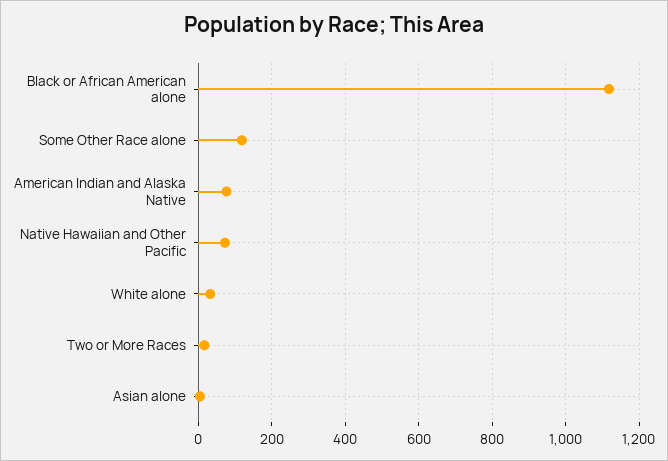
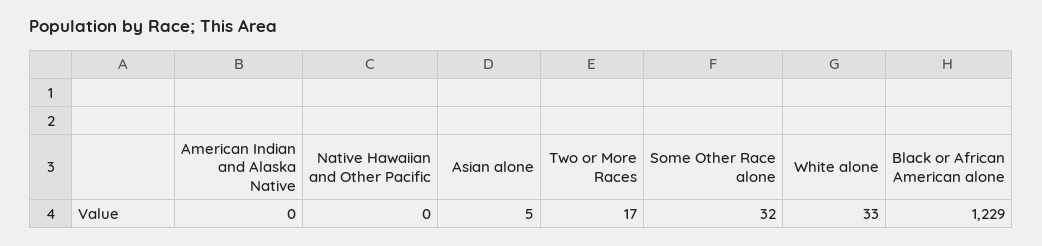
Black or African American alone: 1120 -> 1229
Some Other Race alone: 120 -> 32
American Indian and Alaska Native: 80 -> 0
Native Hawaiian and Other Pacific: 80 -> 0

